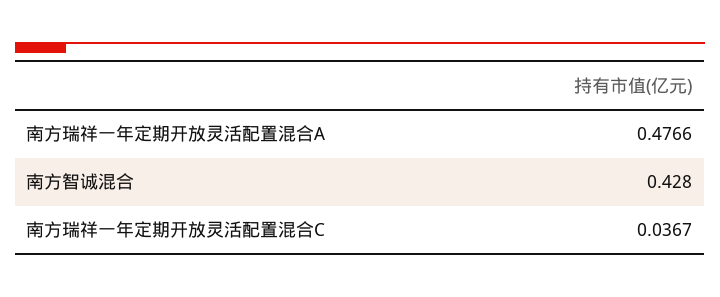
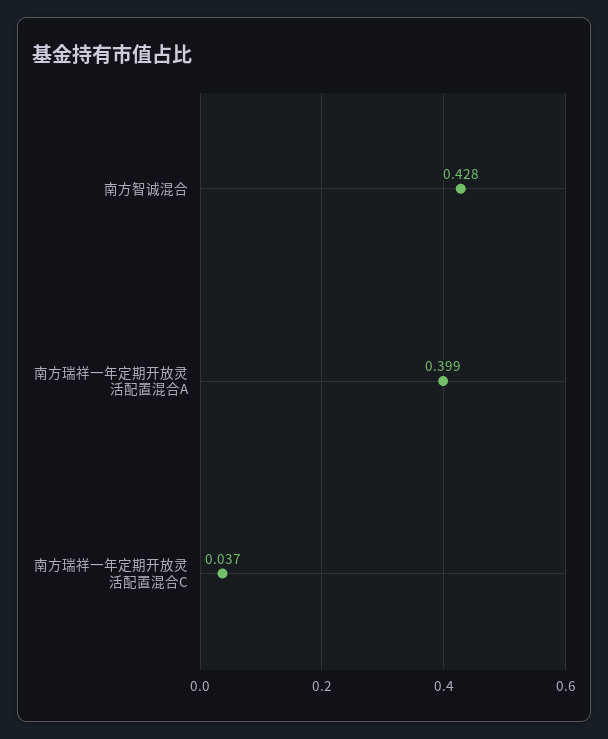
南方瑞祥一年定期开放灵活配置混合A: 0.4766 -> 0.399

